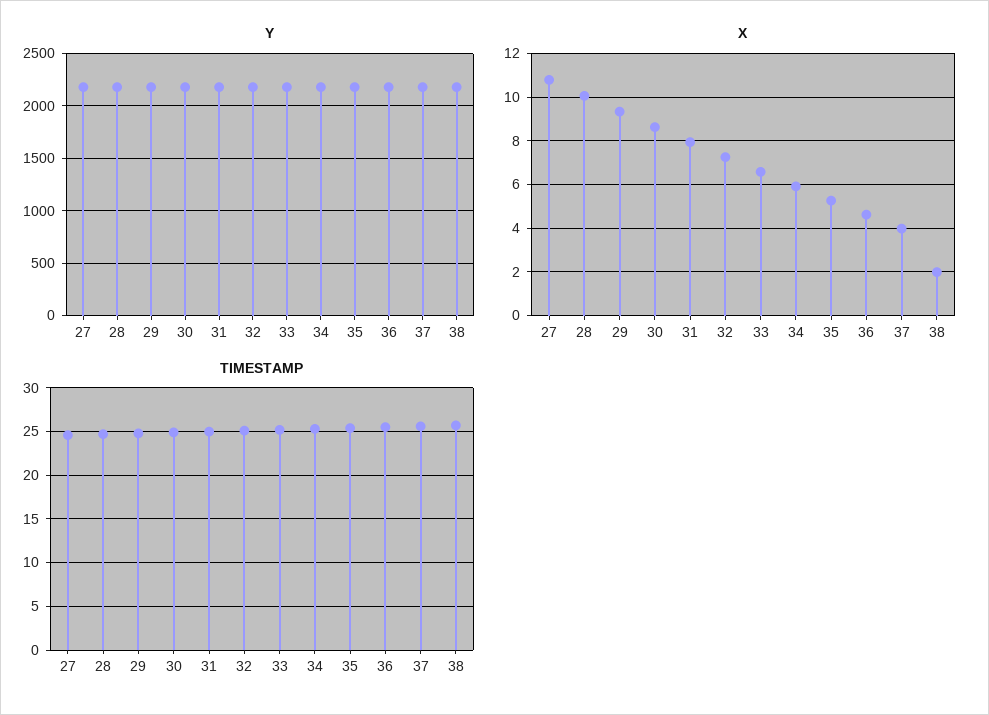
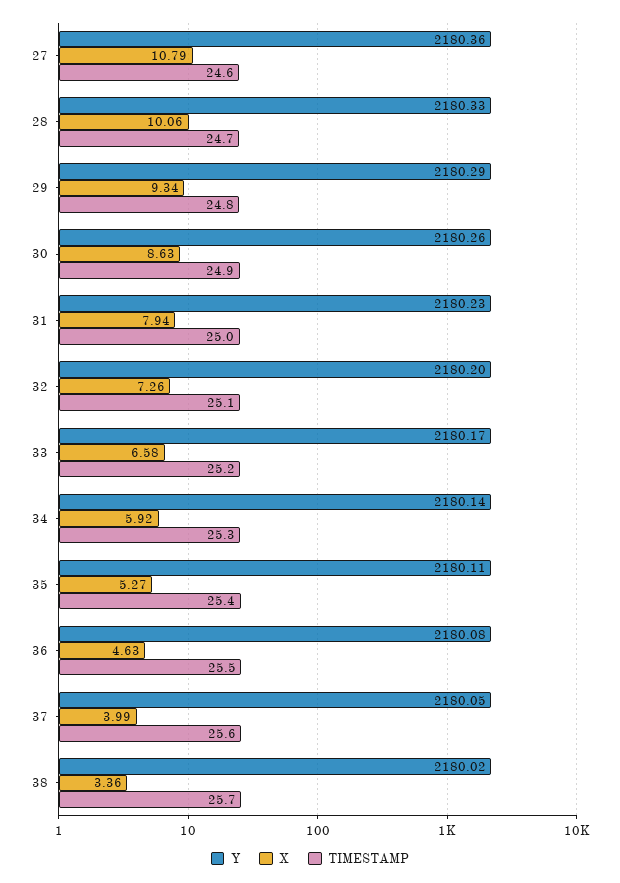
X, 38: 2 -> 3.36

